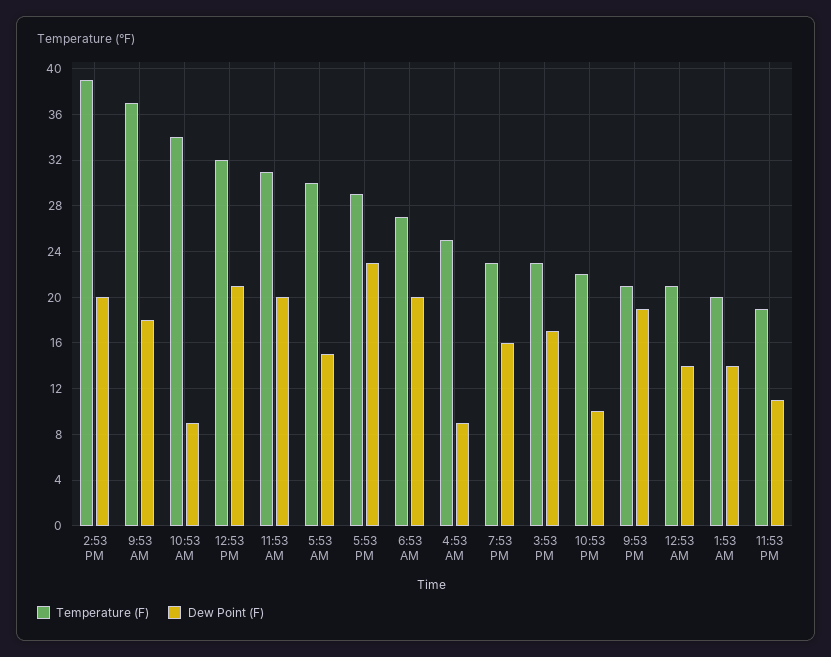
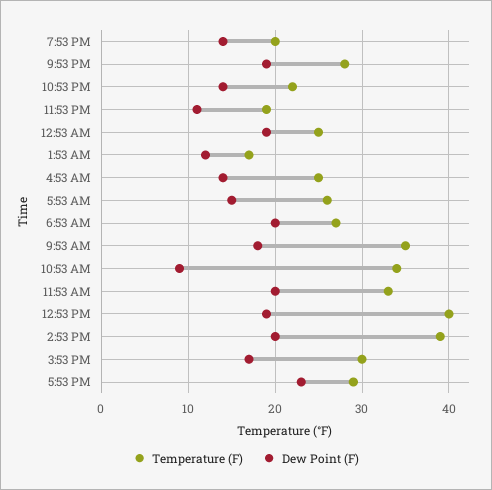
Temperature (F), 9:53 AM: 37 -> 35
Temperature (F), 12:53 PM: 32 -> 40
Dew Point (F), 12:53 PM: 21 -> 19
Temperature (F), 11:53 AM: 31 -> 33
Temperature (F), 5:53 AM: 30 -> 26
Dew Point (F), 4:53 AM: 9 -> 14
Temperature (F), 7:53 PM: 23 -> 20
Dew Point (F), 7:53 PM: 16 -> 14
Temperature (F), 3:53 PM: 23 -> 30
Dew Point (F), 10:53 PM: 10 -> 14
Temperature (F), 9:53 PM: 21 -> 28
Temperature (F), 12:53 AM: 21 -> 25
Dew Point (F), 12:53 AM: 14 -> 19
Temperature (F), 1:53 AM: 20 -> 17
Dew Point (F), 1:53 AM: 14 -> 12

